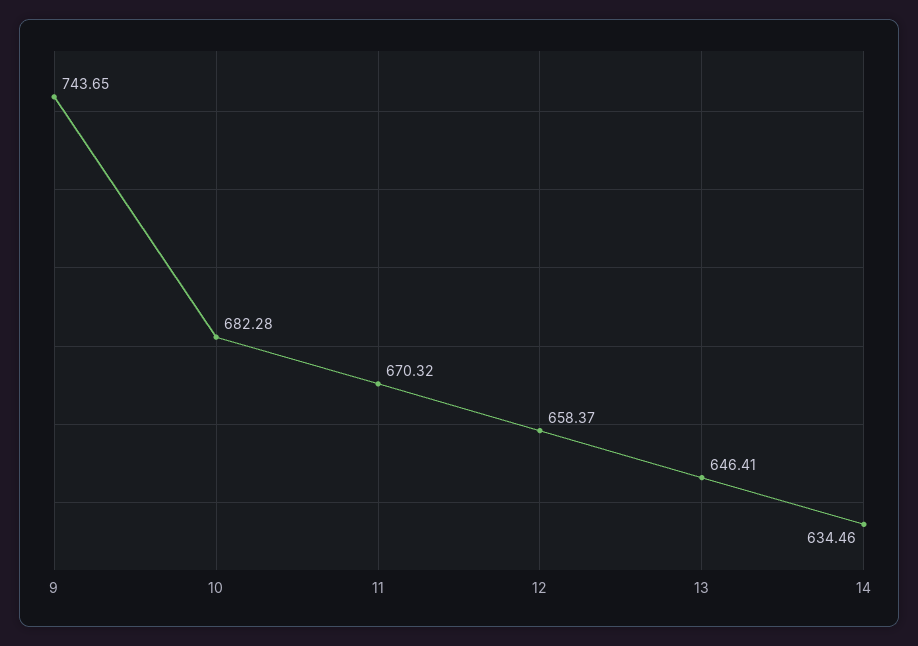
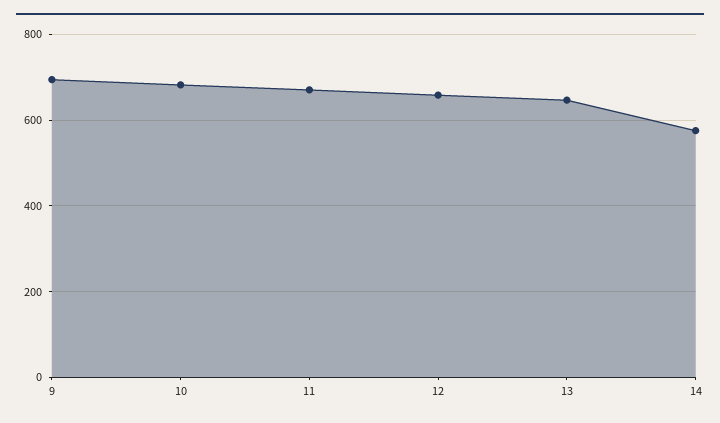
9: 743.65 -> 700
14: 634.46 -> 580

